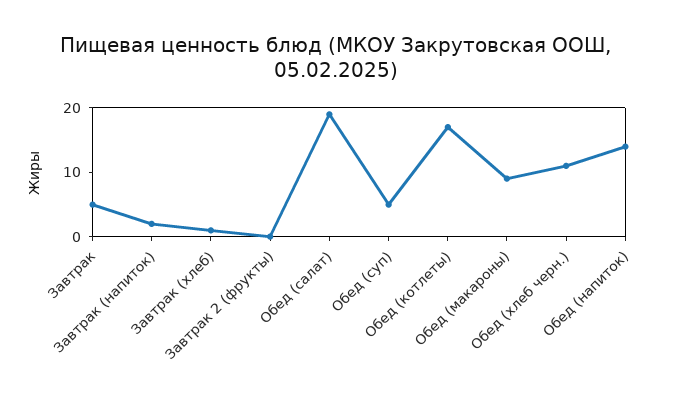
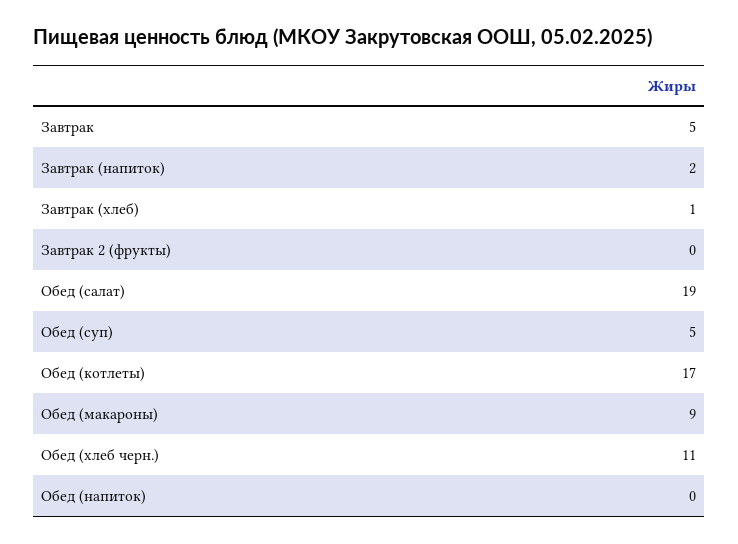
Обед (напиток): 15 -> 0

